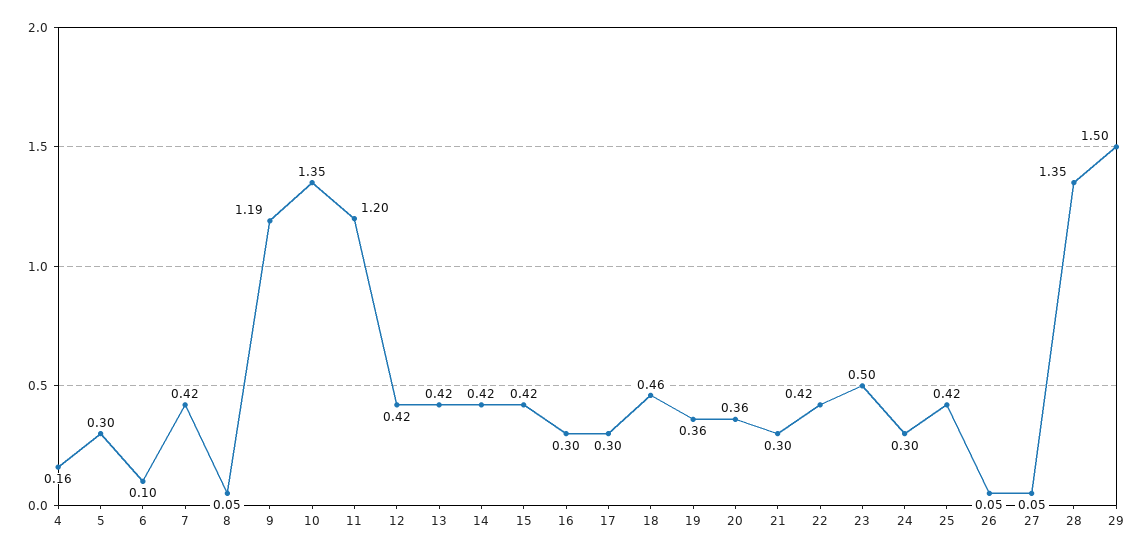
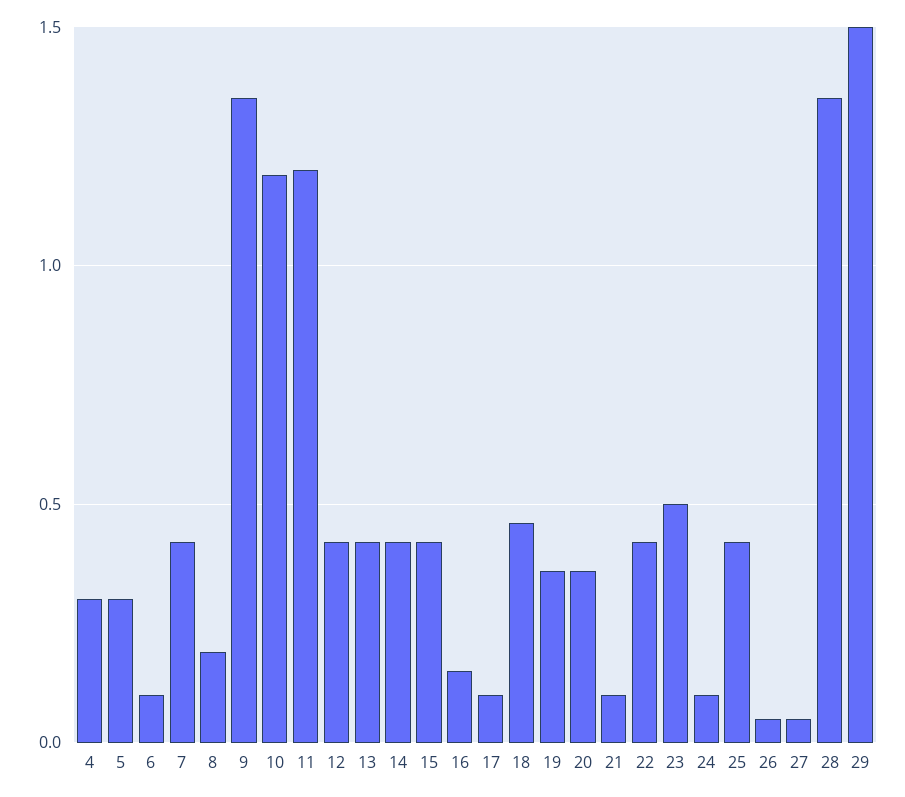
4: 0.16 -> 0.3
8: 0.05 -> 0.2
9: 1.19 -> 1.35
10: 1.35 -> 1.2
16: 0.3 -> 0.15
17: 0.3 -> 0.1
21: 0.3 -> 0.1
24: 0.3 -> 0.1

